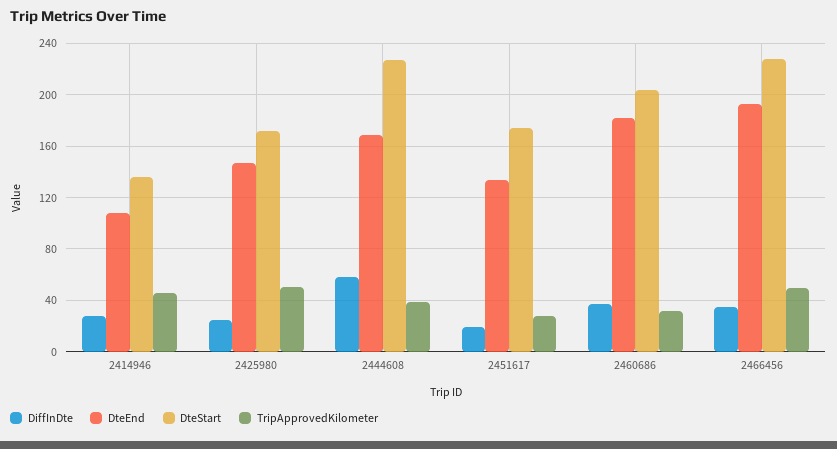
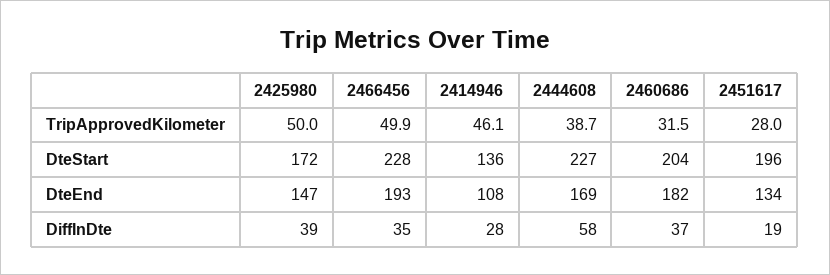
DiffInDte, 2425980: 25 -> 39
DteStart, 2451617: 175 -> 196

